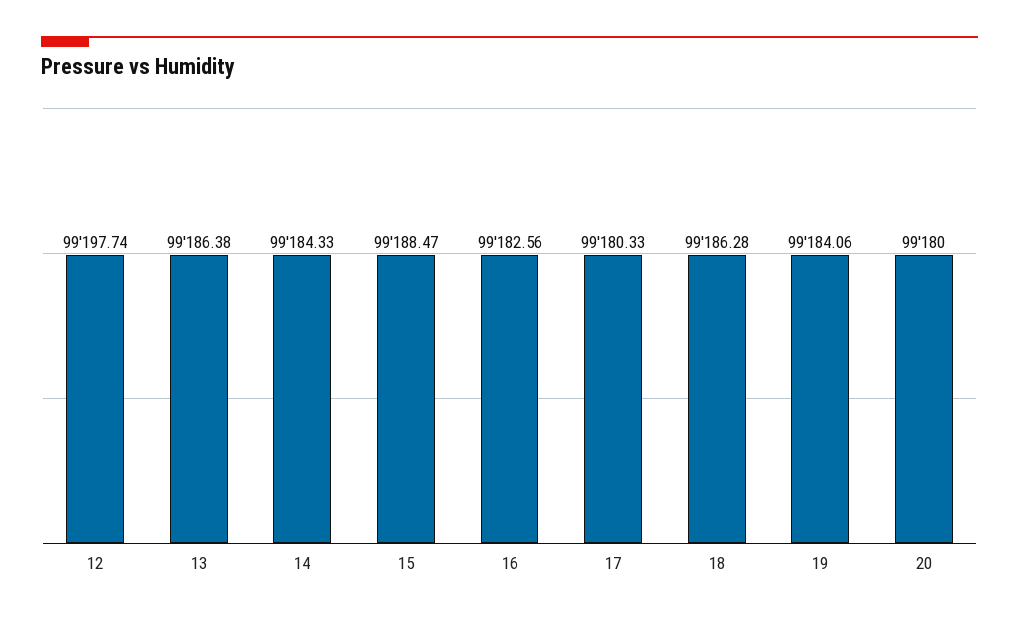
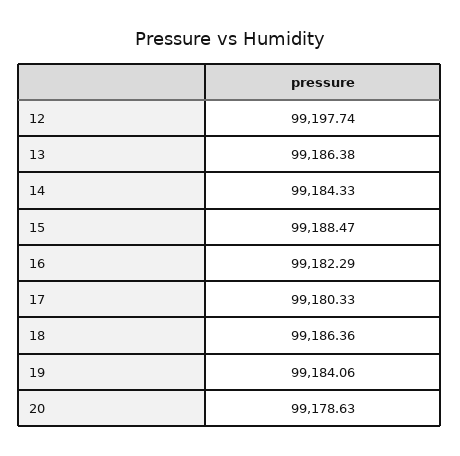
16: 99182.56 -> 99182.29
18: 99186.28 -> 99186.36
20: 99180 -> 99178.63

